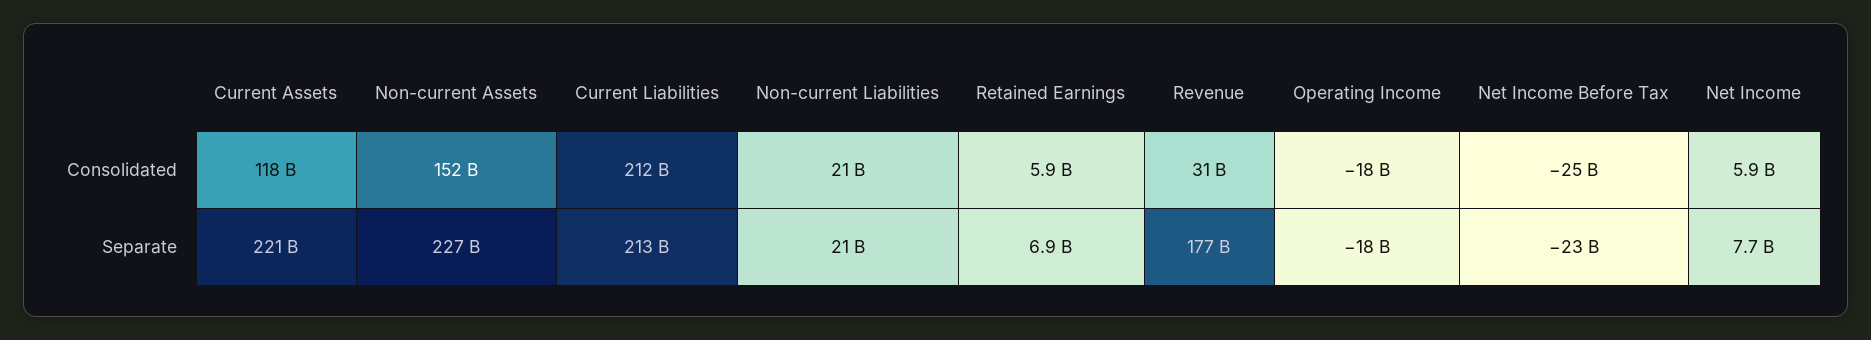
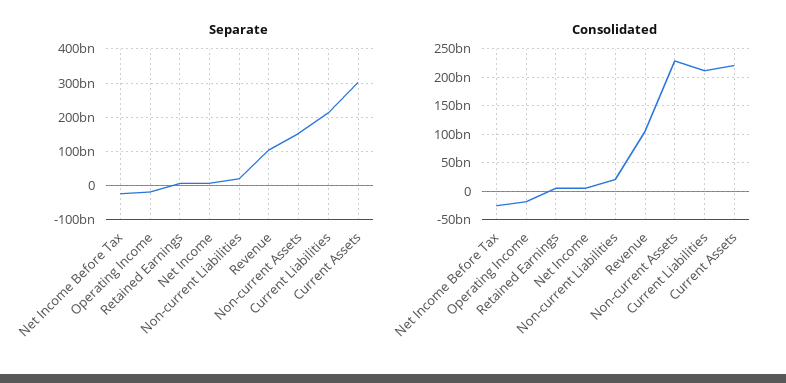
Consolidated, Current Assets: 118000000000 -> 225000000000
Consolidated, Non-current Assets: 152000000000 -> 225000000000
Consolidated, Revenue: 31000000000 -> 100000000000
Separate, Current Assets: 221000000000 -> 300000000000
Separate, Non-current Assets: 227000000000 -> 160000000000
Separate, Revenue: 177000000000 -> 100000000000

